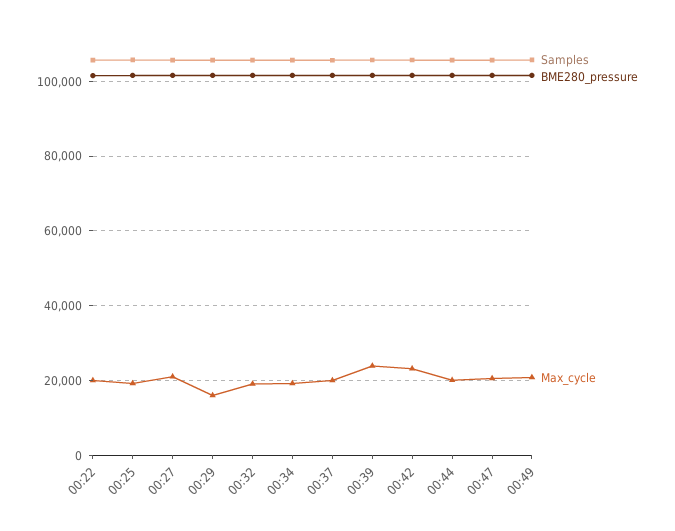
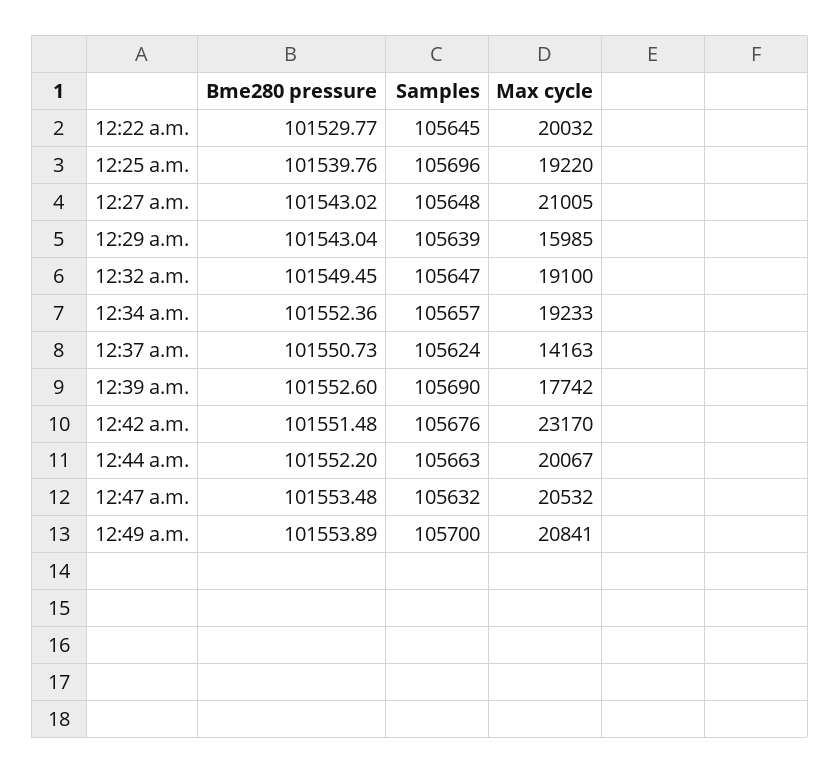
Max_cycle, 00:37: 20000 -> 14163
Max_cycle, 00:39: 24000 -> 17742

